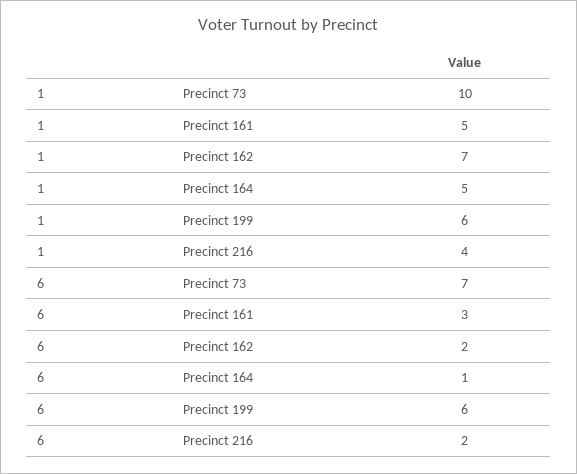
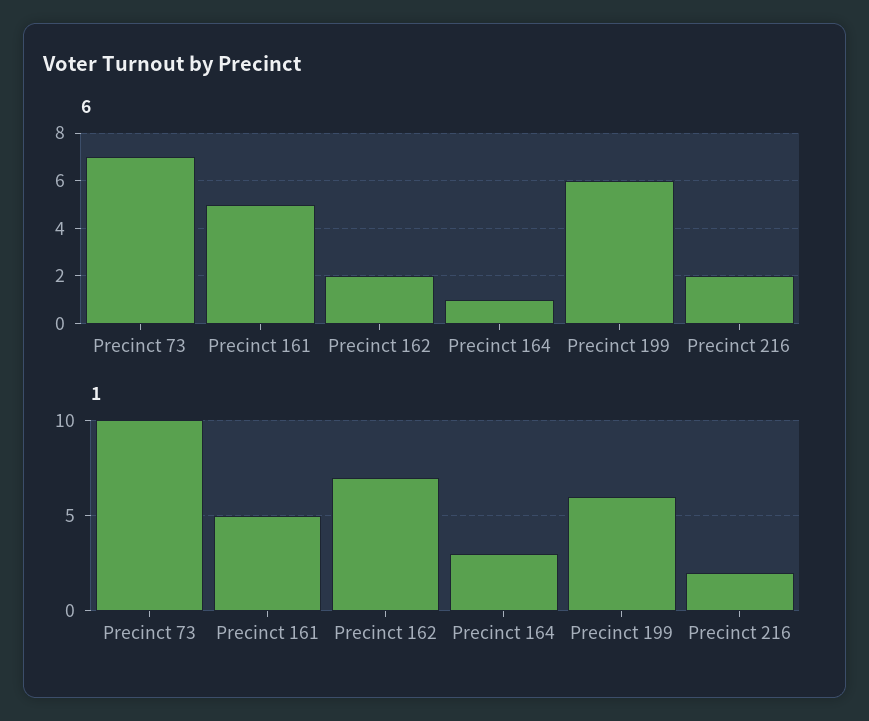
1, Precinct 164: 5 -> 3
1, Precinct 216: 4 -> 2
6, Precinct 161: 3 -> 5

